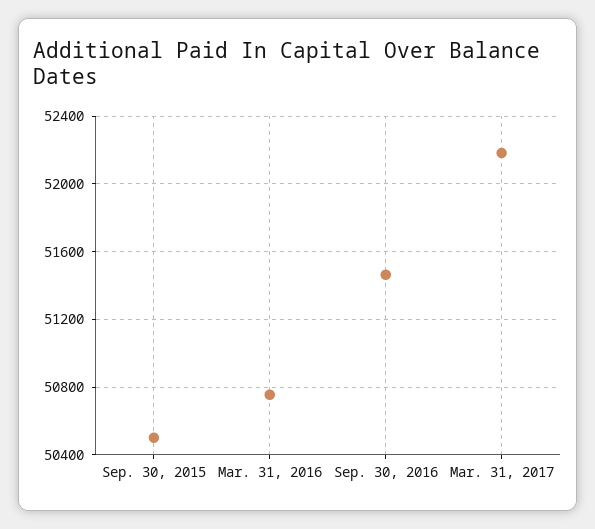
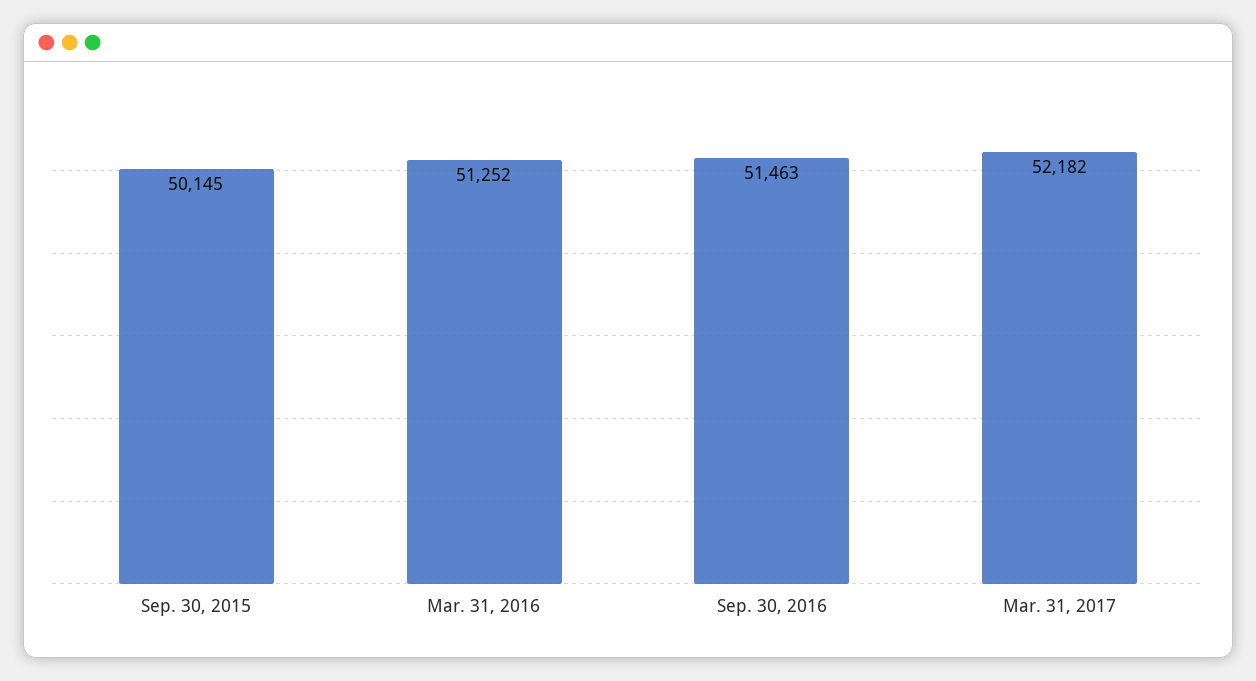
Sep. 30, 2015: 50500 -> 50145
Mar. 31, 2016: 50750 -> 51252

